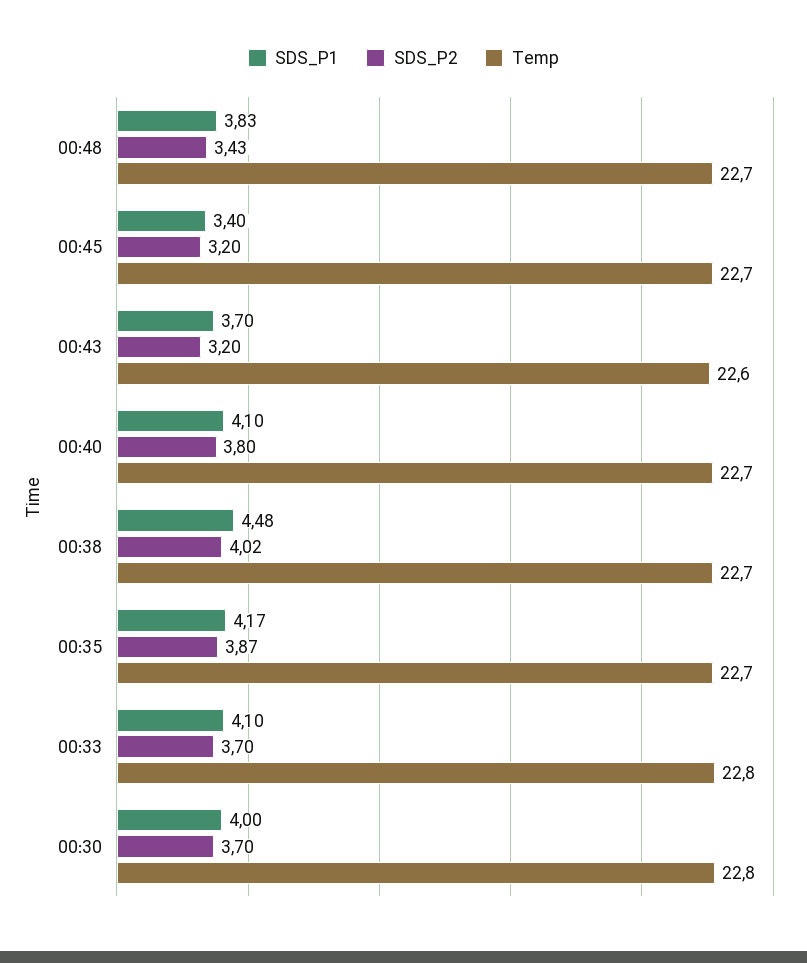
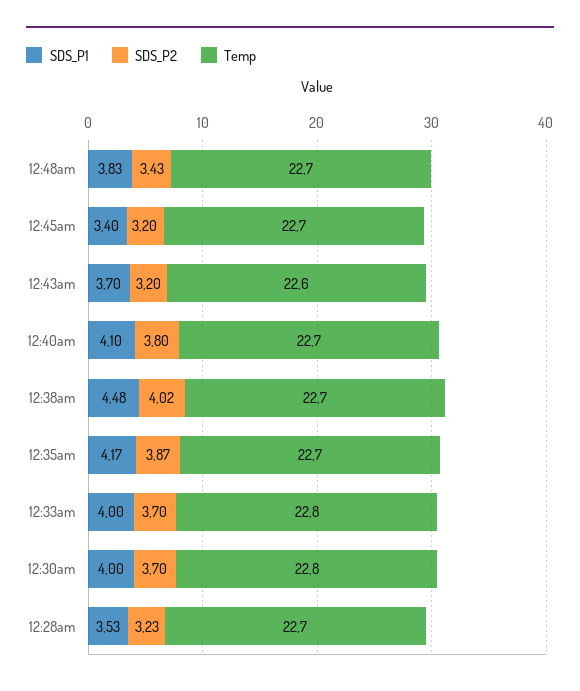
SDS_P1, 00:33: 4.1 -> 4
SDS_P1, 12:28am: none -> 3.53
SDS_P2, 12:28am: none -> 3.23
Temp, 12:28am: none -> 22.7

